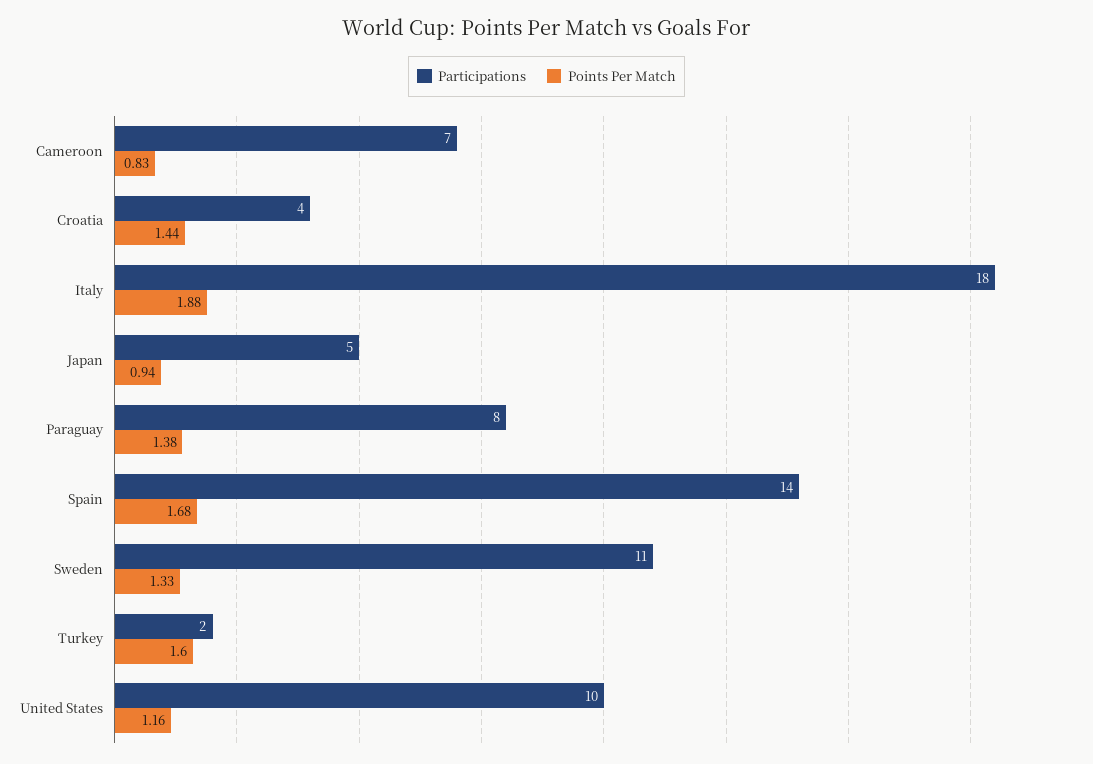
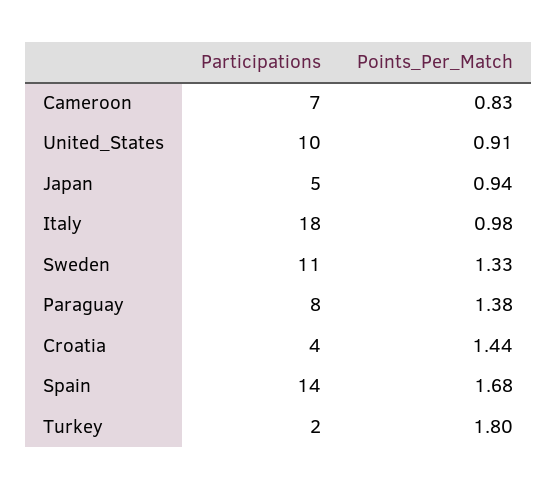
Points Per Match, Italy: 1.88 -> 0.98
Points Per Match, Turkey: 1.6 -> 1.8
Points Per Match, United States: 1.16 -> 0.91

